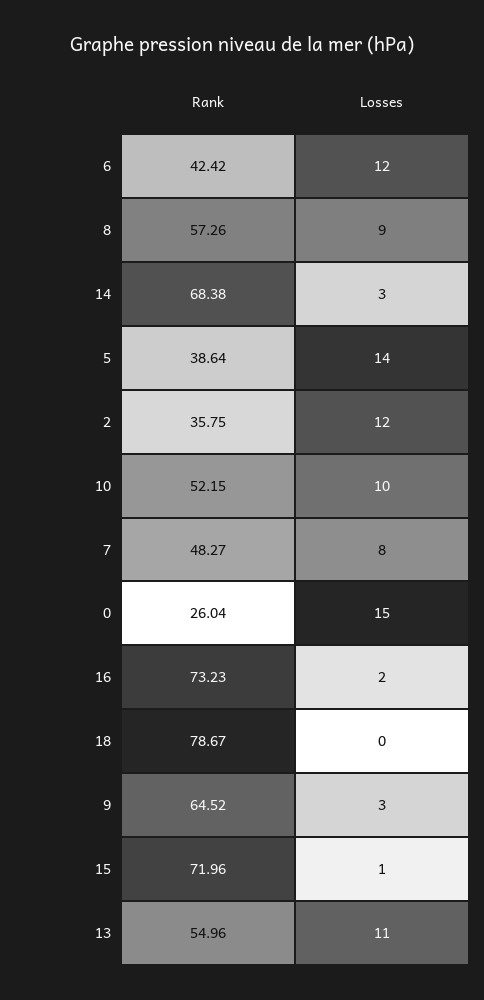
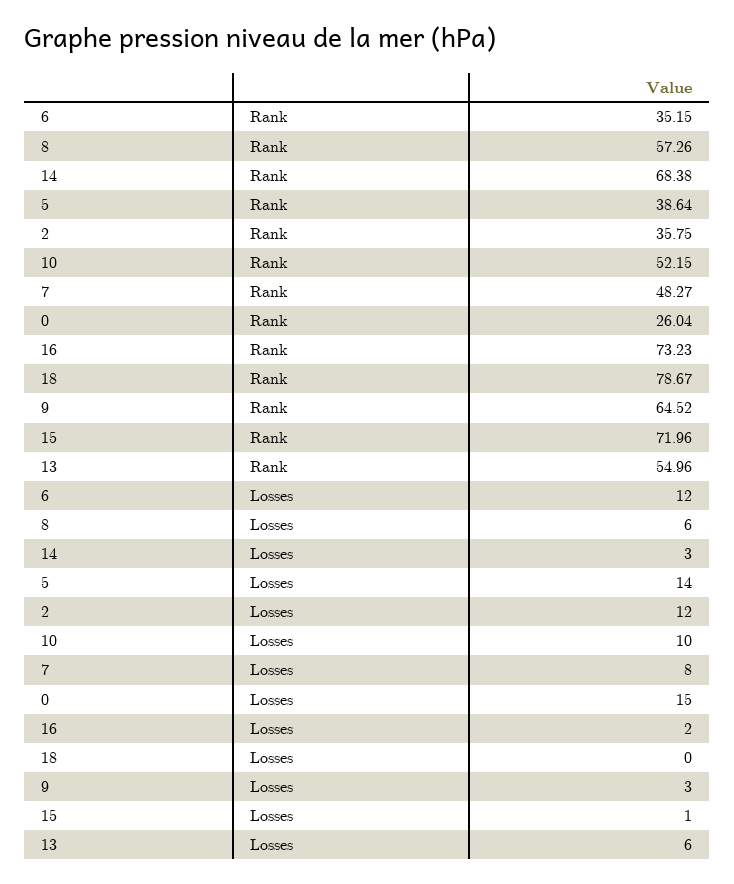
Rank, 6: 42.42 -> 35.15
Losses, 8: 9 -> 6
Losses, 13: 11 -> 6

